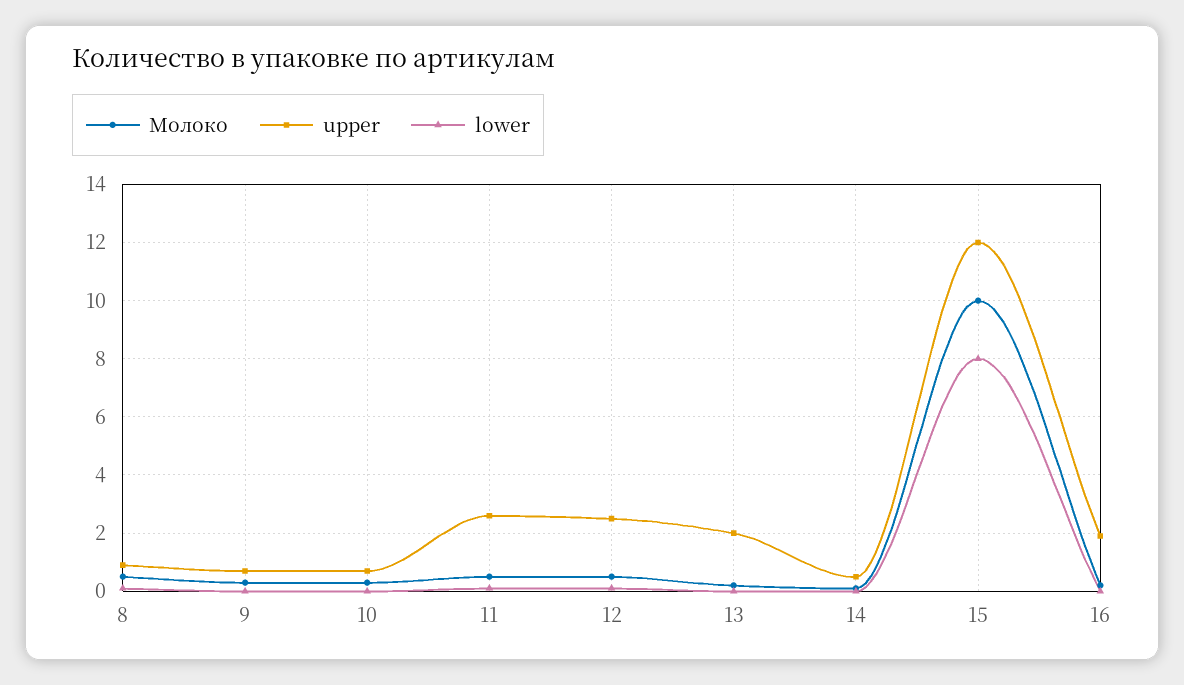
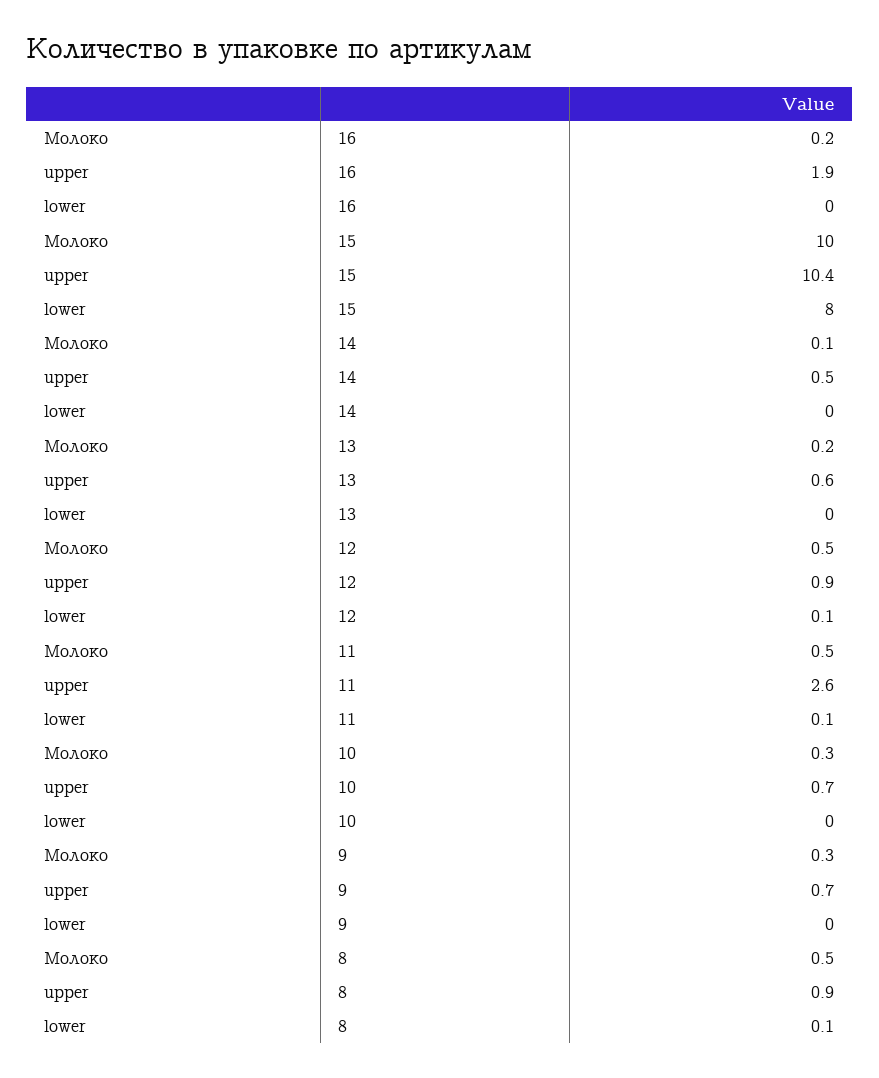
upper, 12: 2.5 -> 0.9
upper, 13: 2 -> 0.6
upper, 15: 12 -> 10.4

